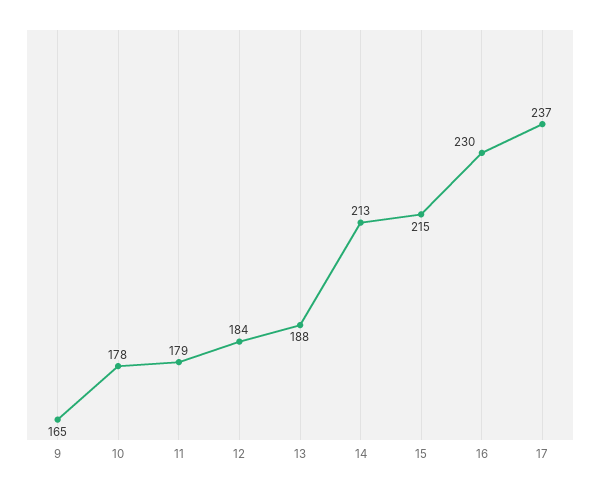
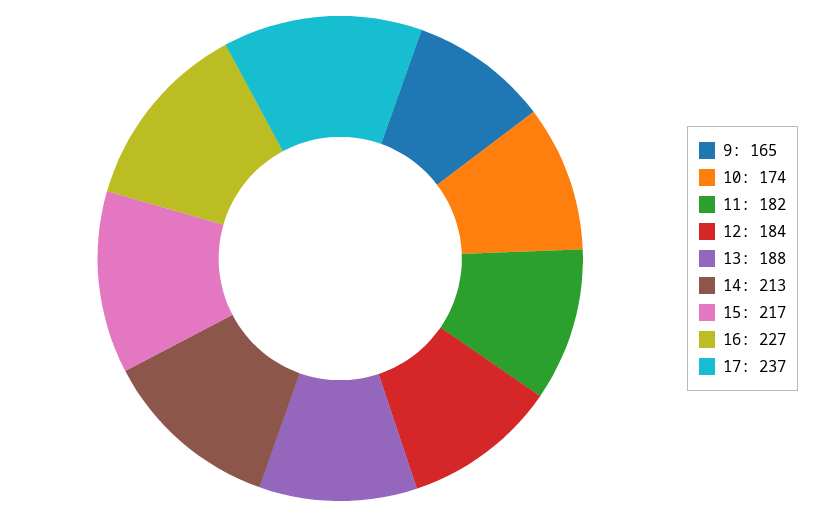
10: 178 -> 174
11: 179 -> 182
15: 215 -> 217
16: 230 -> 227

